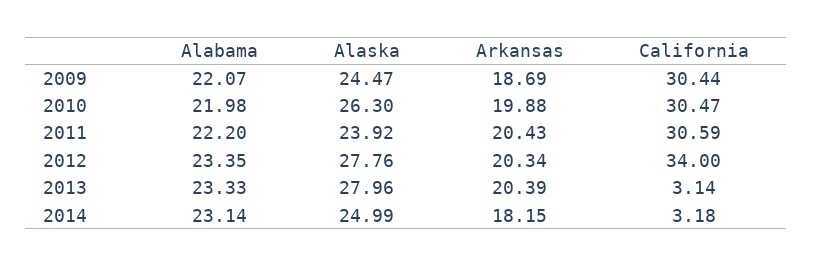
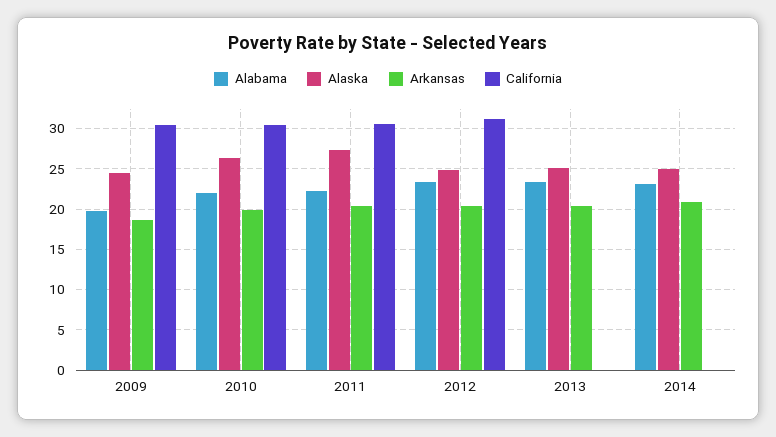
Alabama, 2009: 22.07 -> 20
Alaska, 2011: 23.92 -> 27
Alaska, 2012: 27.76 -> 25
California, 2012: 34 -> 31
Alaska, 2013: 27.96 -> 25
California, 2013: 3.14 -> 0
Arkansas, 2014: 18.15 -> 21
California, 2014: 3.18 -> 0

